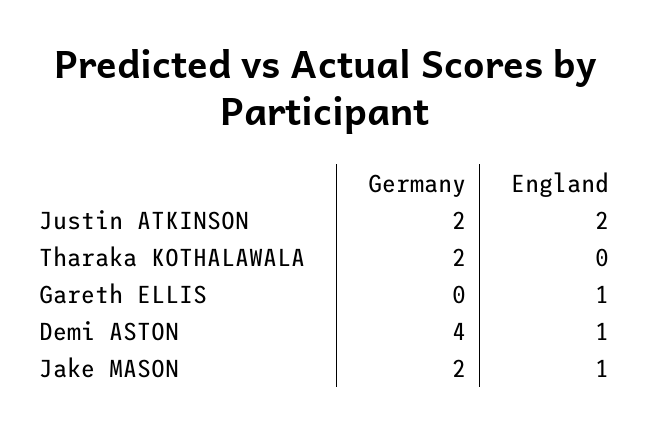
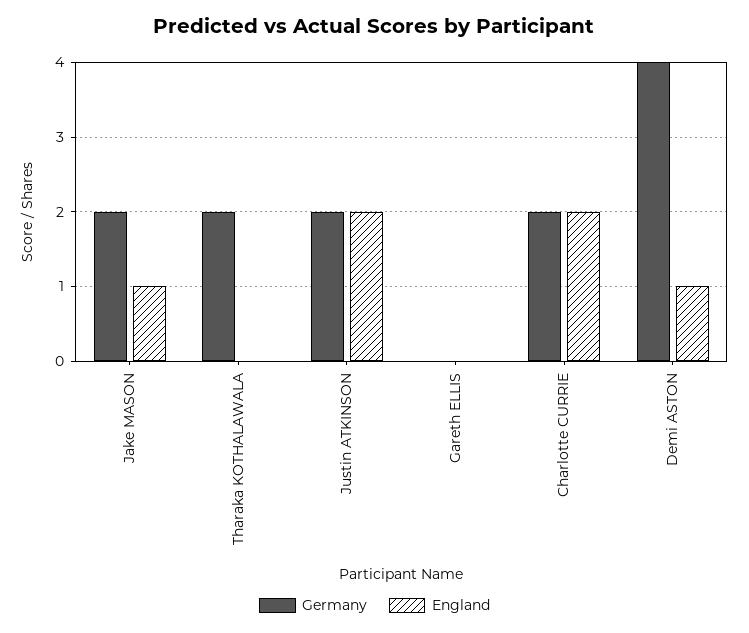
England, Gareth ELLIS: 1 -> 0
Germany, Charlotte CURRIE: none -> 2
England, Charlotte CURRIE: none -> 2

